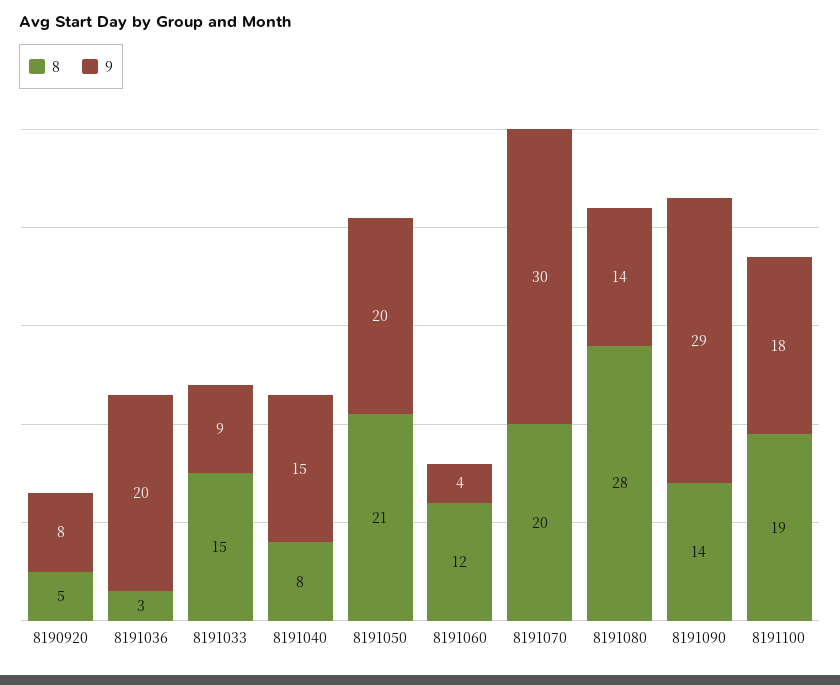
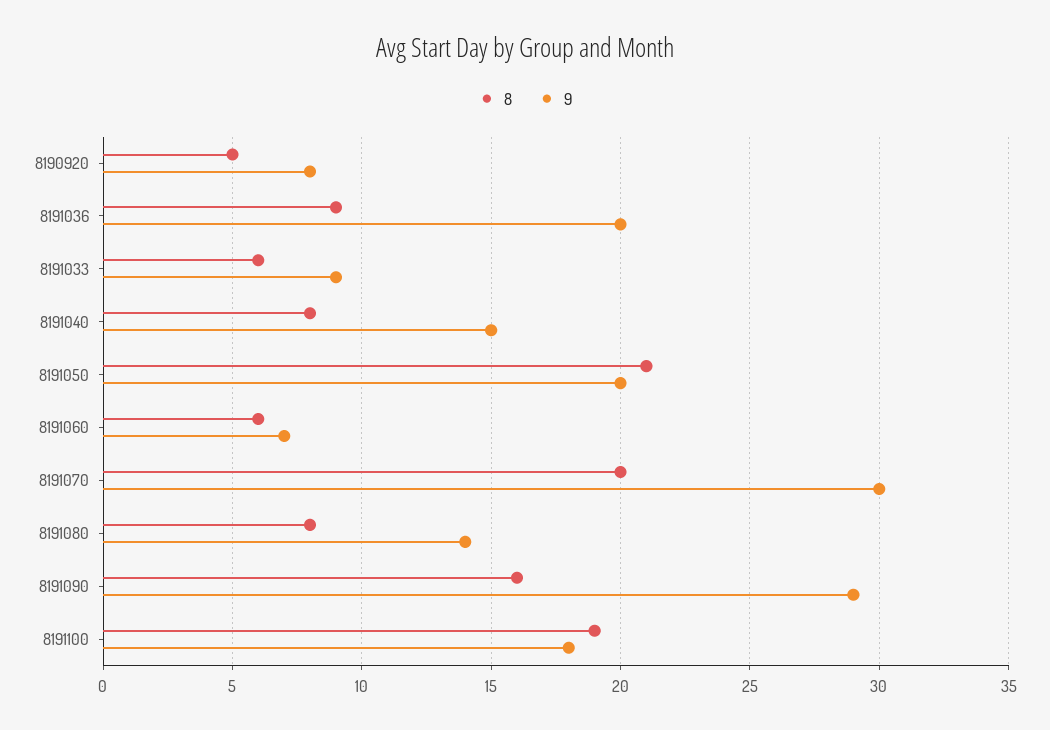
8, 8191036: 3 -> 9
8, 8191033: 15 -> 6
8, 8191060: 12 -> 6
9, 8191060: 4 -> 7
8, 8191080: 28 -> 8
8, 8191090: 14 -> 16

